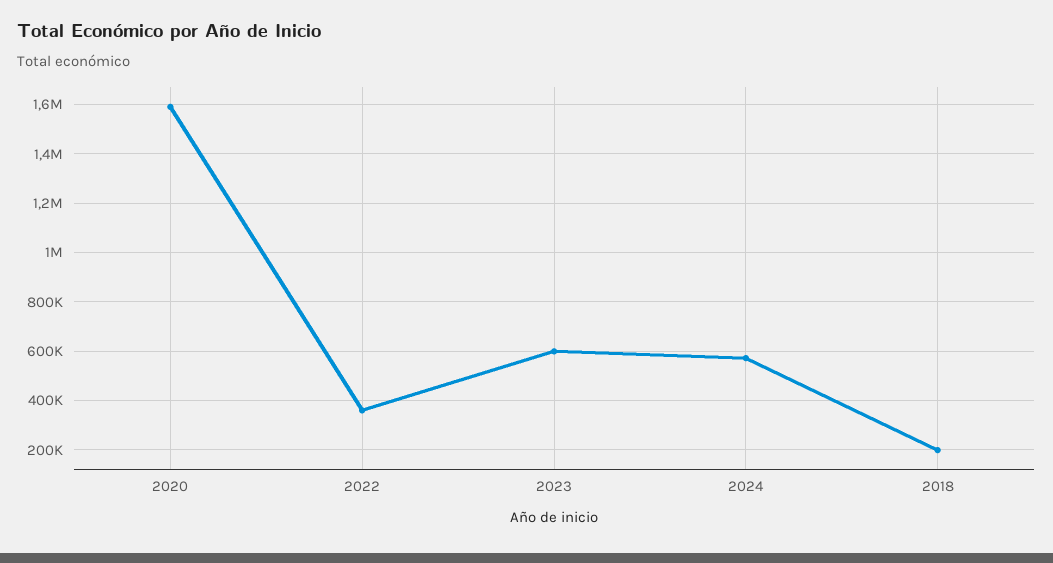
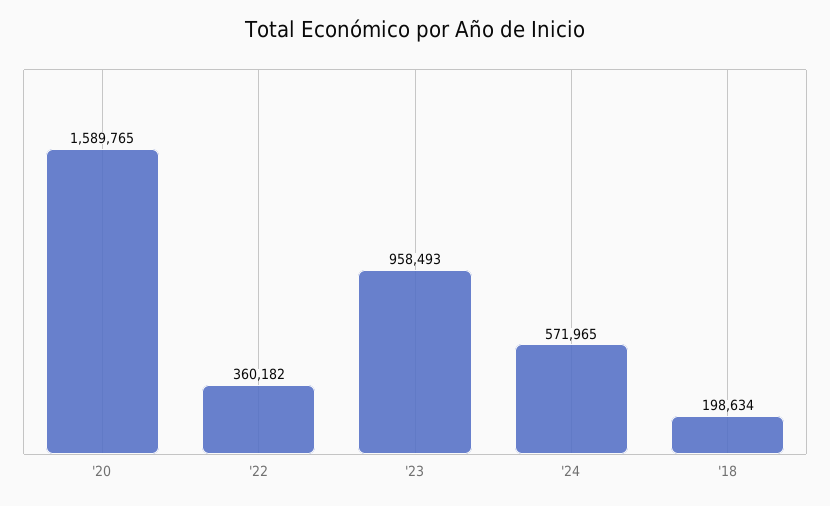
2023: 600000 -> 958493

